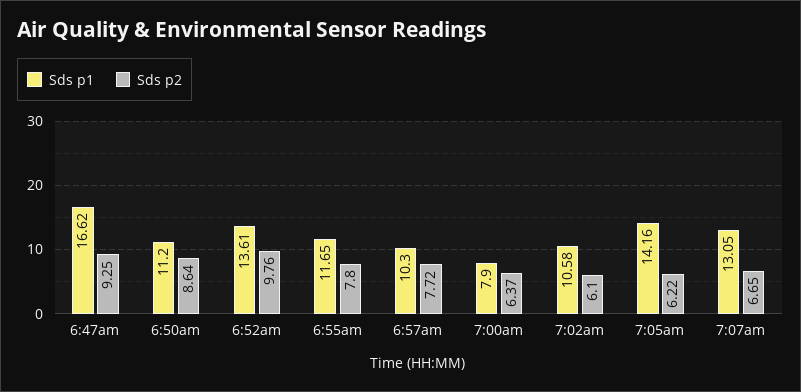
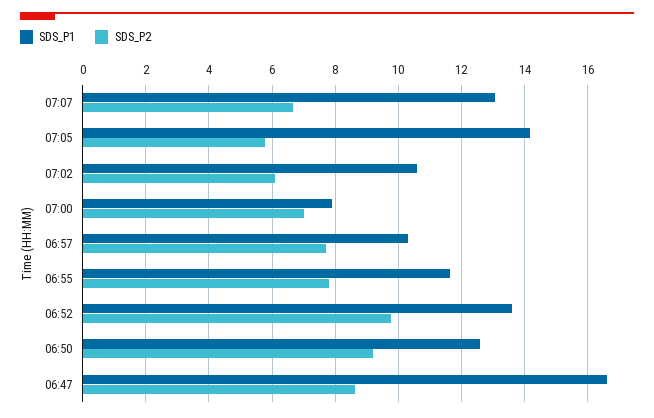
Sds p2, 6:47am: 9.25 -> 8.6
Sds p1, 6:50am: 11.2 -> 12.6
Sds p2, 6:50am: 8.64 -> 9.2
Sds p2, 7:00am: 6.37 -> 7
Sds p2, 7:05am: 6.22 -> 5.8

